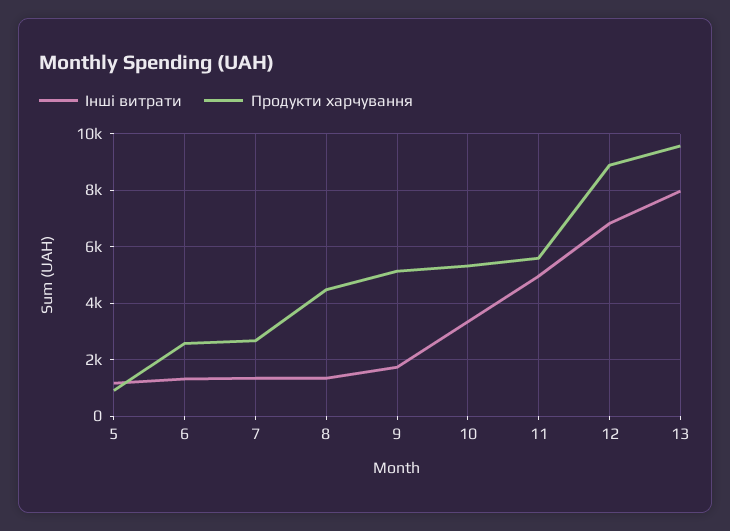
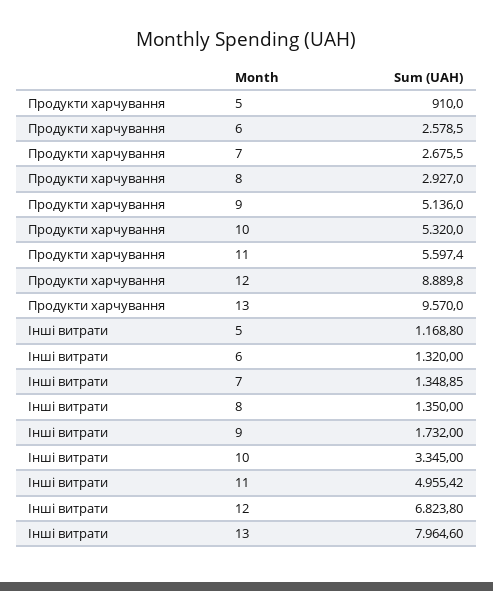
Продукти харчування, 8: 4500 -> 2927

